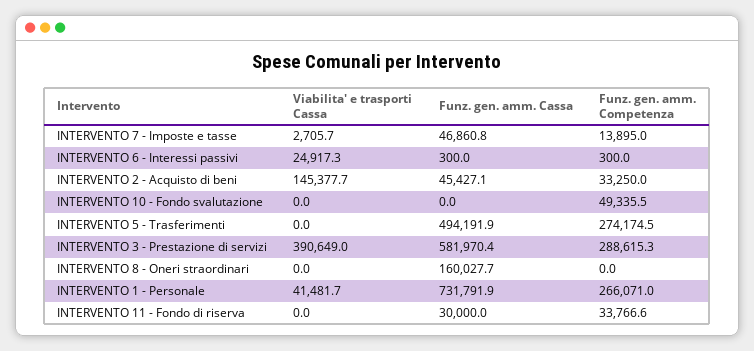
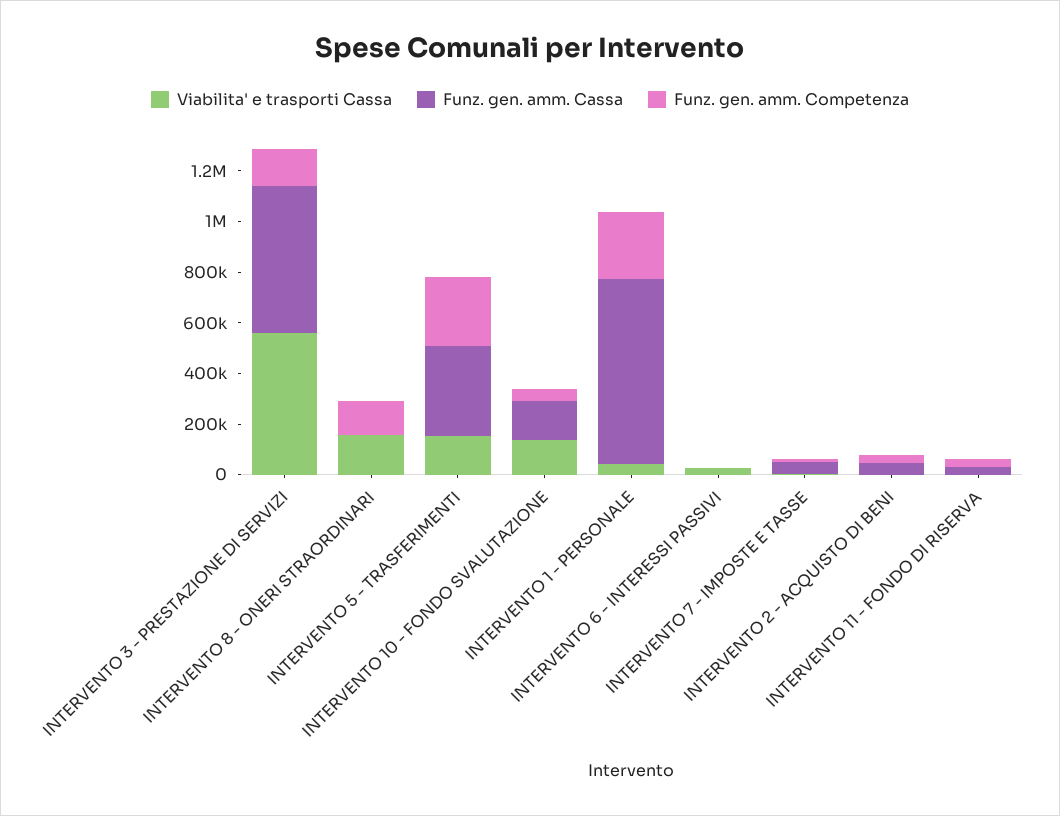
Viabilita' e trasporti Cassa, INTERVENTO 2 - Acquisto di beni: 145377.7 -> 0
Viabilita' e trasporti Cassa, INTERVENTO 10 - Fondo svalutazione: 0 -> 150000
Funz. gen. amm. Cassa, INTERVENTO 10 - Fondo svalutazione: 0 -> 150000
Viabilita' e trasporti Cassa, INTERVENTO 5 - Trasferimenti: 0 -> 150000
Funz. gen. amm. Cassa, INTERVENTO 5 - Trasferimenti: 494191.9 -> 350000
Viabilita' e trasporti Cassa, INTERVENTO 3 - Prestazione di servizi: 390649 -> 550000
Funz. gen. amm. Competenza, INTERVENTO 3 - Prestazione di servizi: 288615.3 -> 150000
Viabilita' e trasporti Cassa, INTERVENTO 8 - Oneri straordinari: 0 -> 150000
Funz. gen. amm. Cassa, INTERVENTO 8 - Oneri straordinari: 160027.7 -> 0
Funz. gen. amm. Competenza, INTERVENTO 8 - Oneri straordinari: 0 -> 150000

